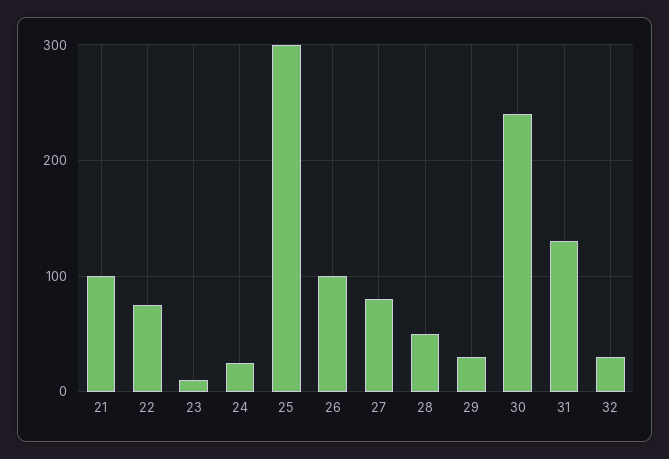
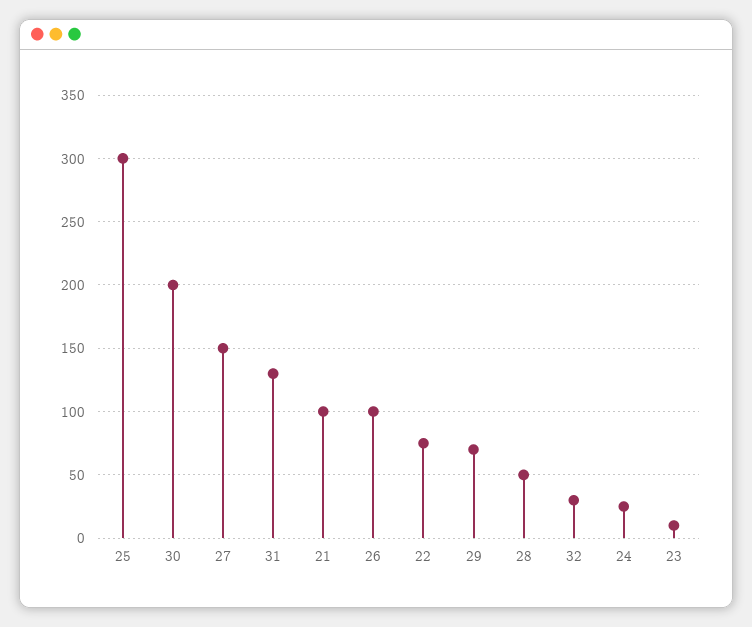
27: 80 -> 150
29: 30 -> 70
30: 240 -> 200

